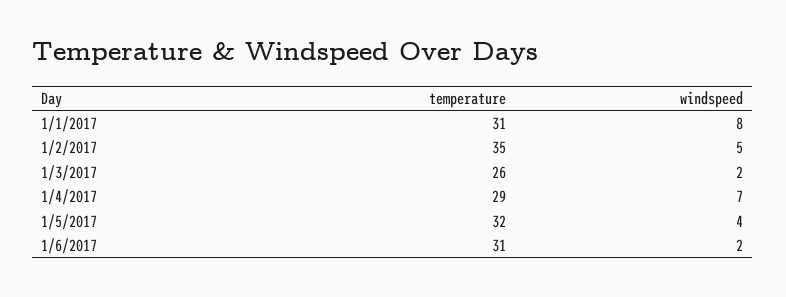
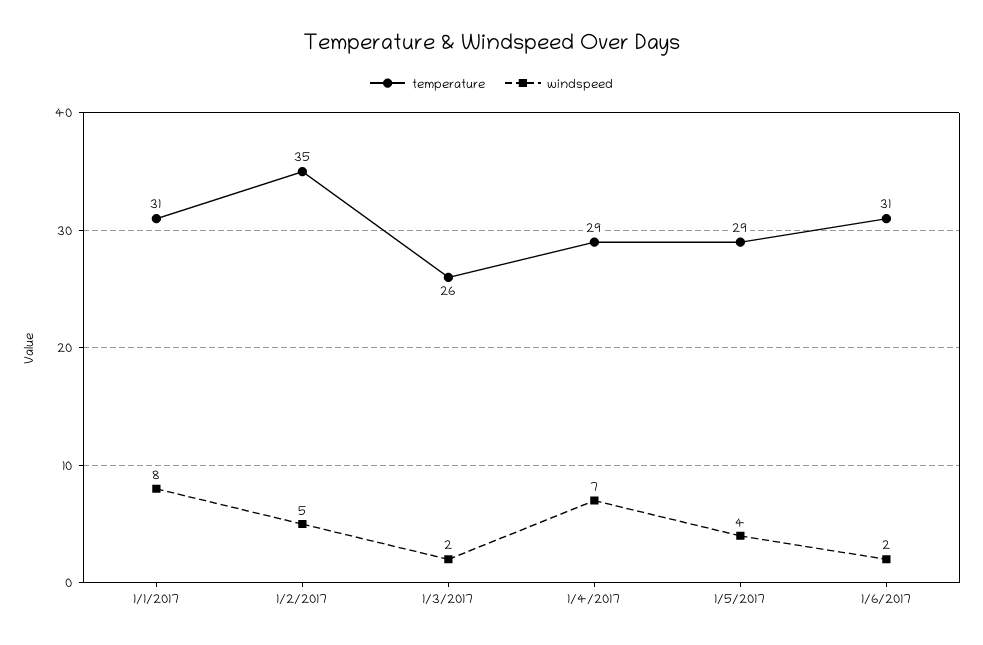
temperature, 1/5/2017: 32 -> 29

